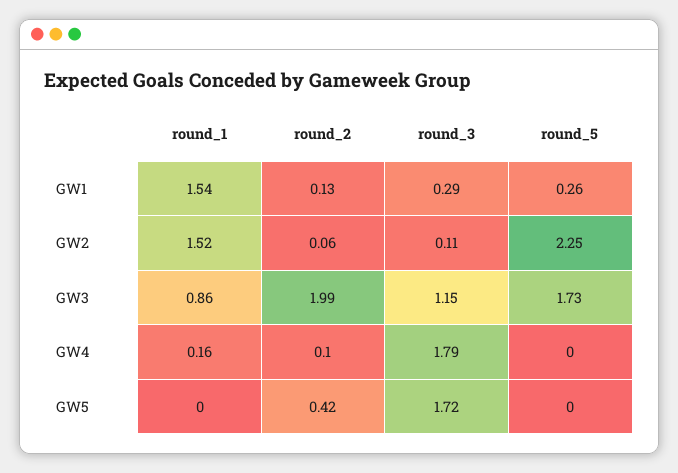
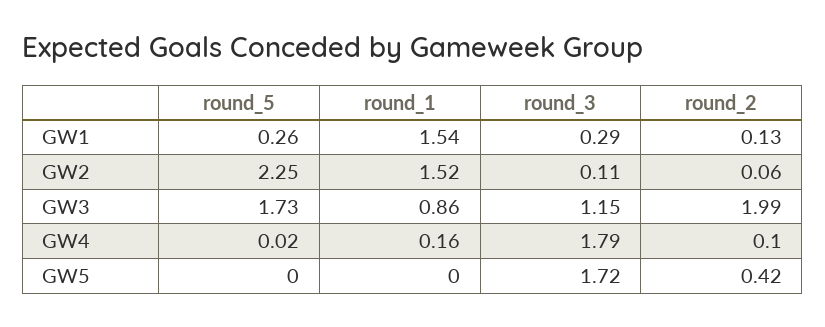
round_5, GW4: 0 -> 0.02

